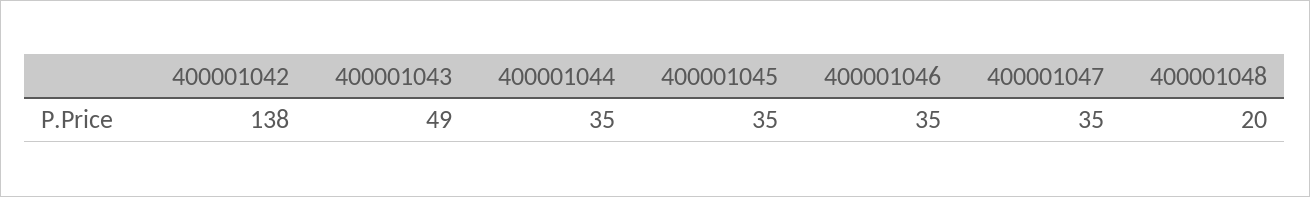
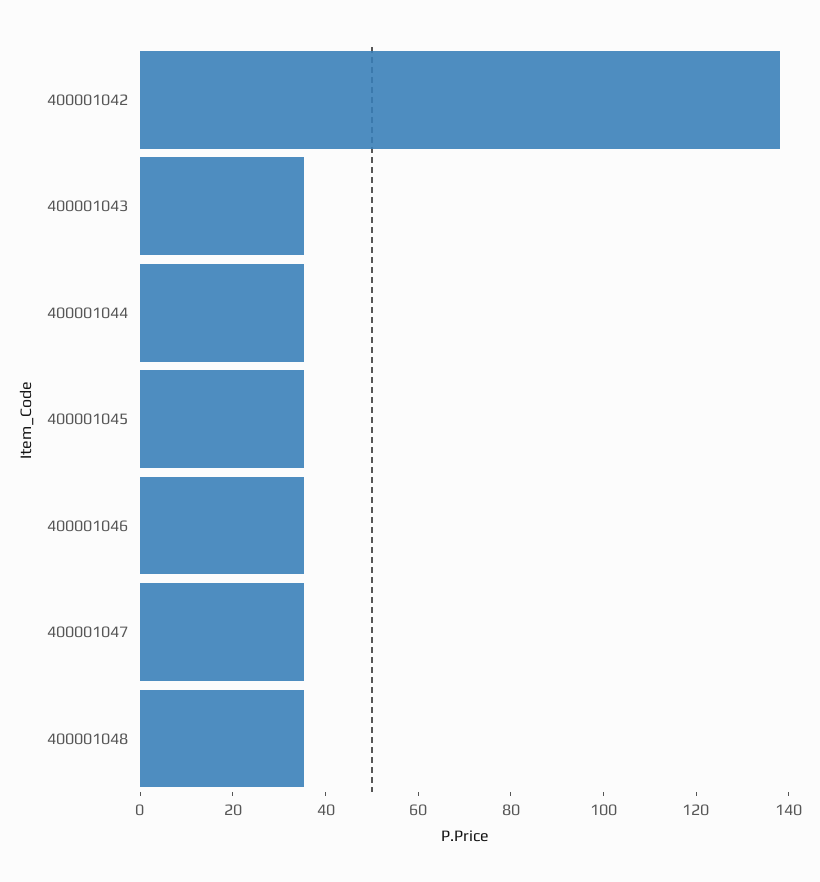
400001043: 49 -> 35
400001048: 20 -> 35

